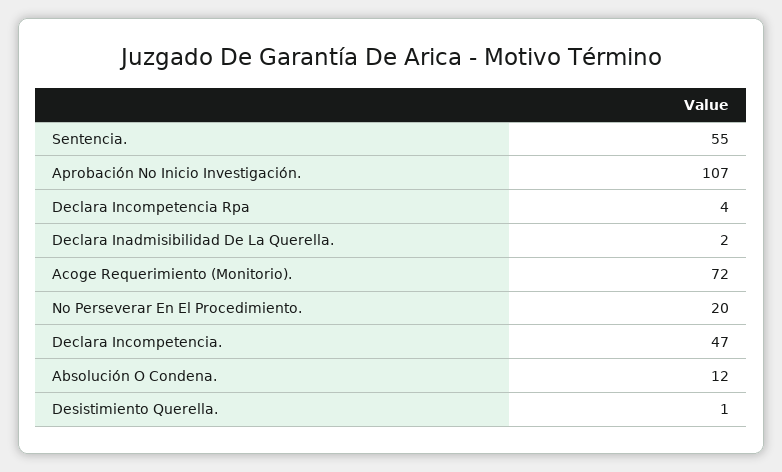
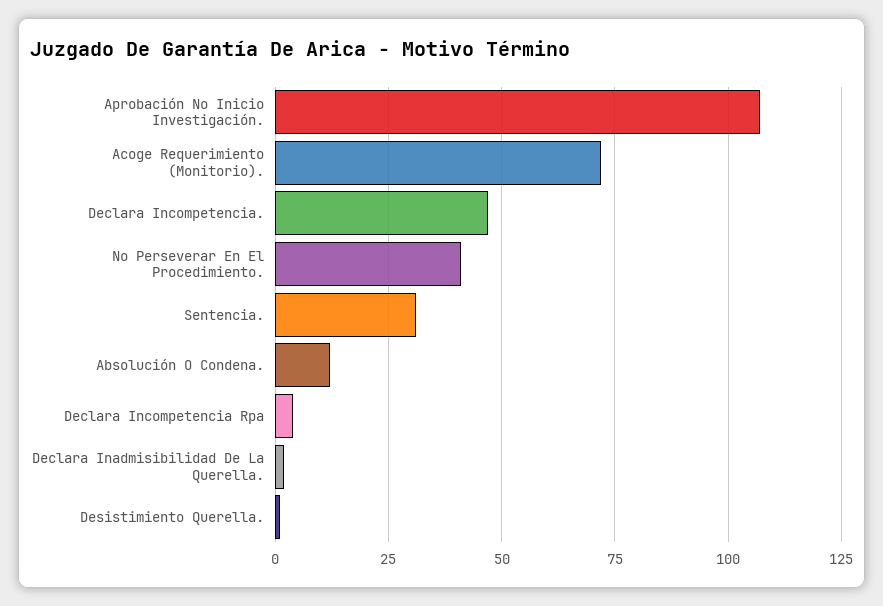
Sentencia.: 55 -> 30
No Perseverar En El Procedimiento.: 20 -> 40

